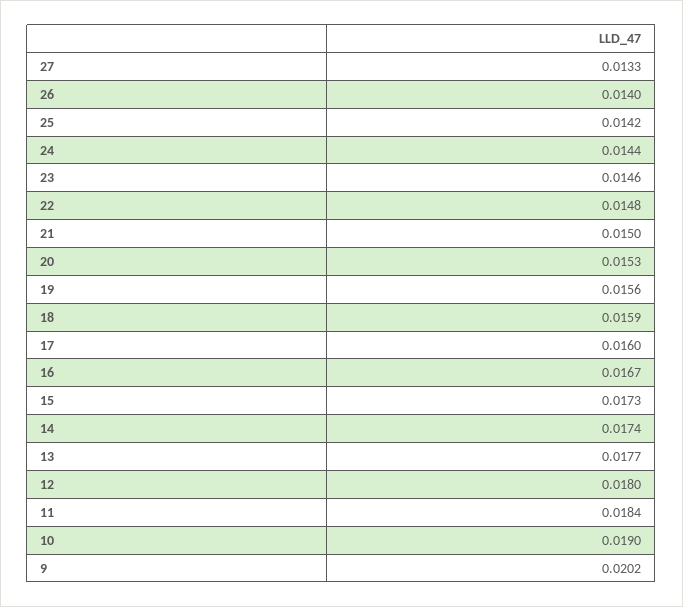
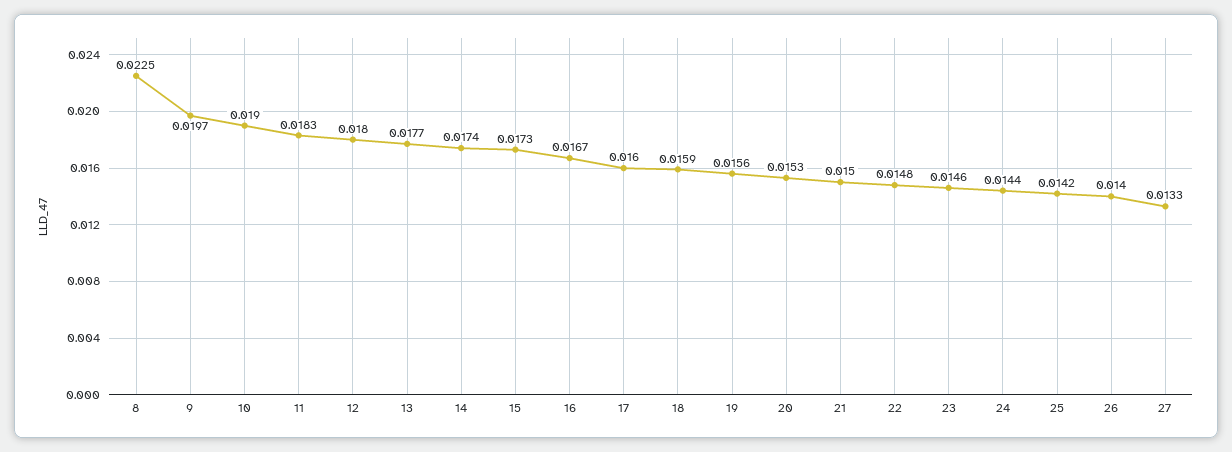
11: 0.0184 -> 0.0183
9: 0.0202 -> 0.0197
8: none -> 0.0225

